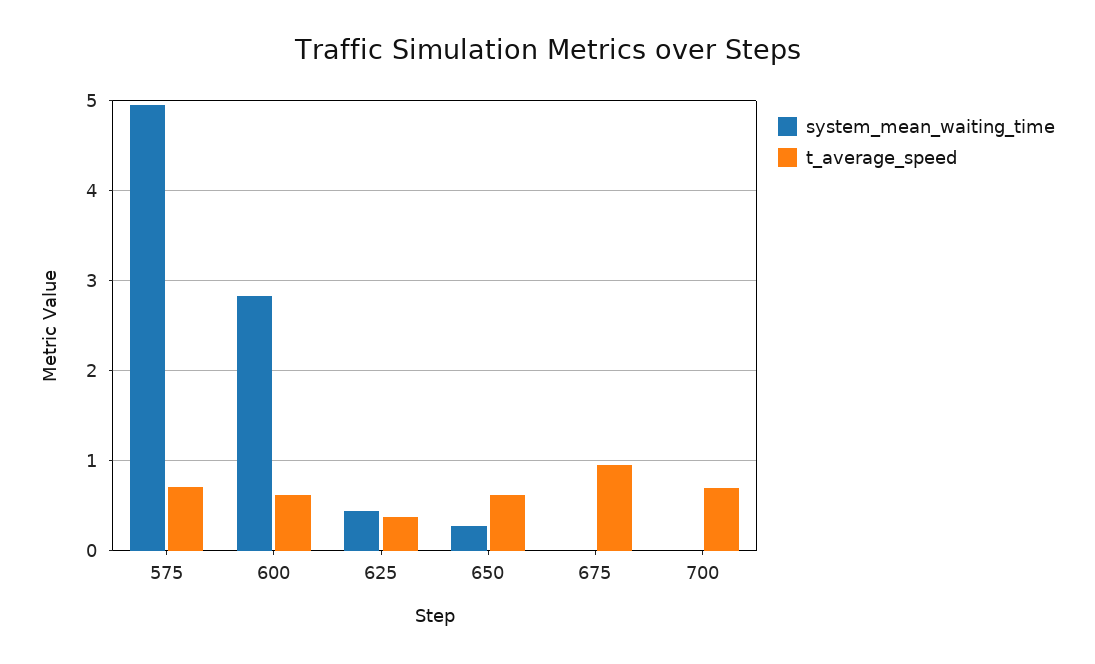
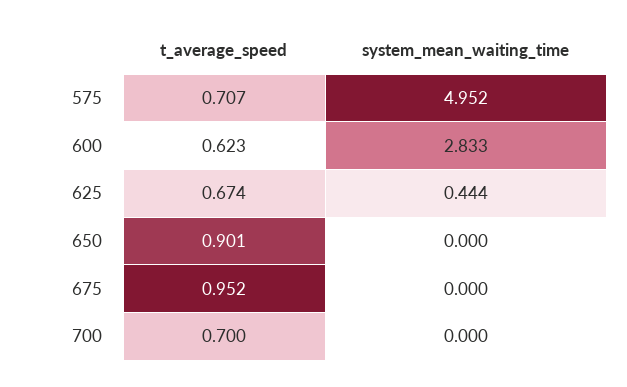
t_average_speed, 625: 0.4 -> 0.674
system_mean_waiting_time, 650: 0.3 -> 0
t_average_speed, 650: 0.6 -> 0.901

